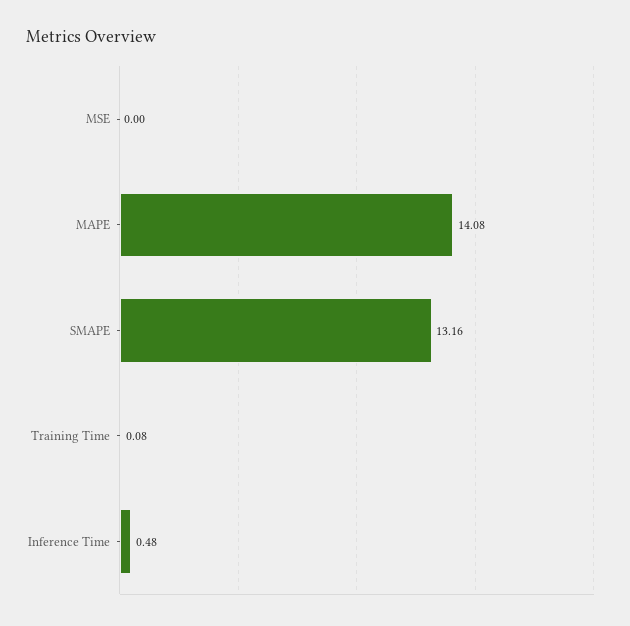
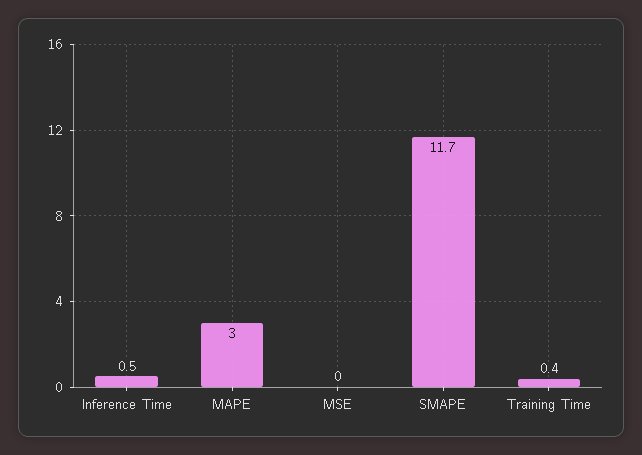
MAPE: 14.08 -> 3
SMAPE: 13.16 -> 11.7
Training Time: 0.08 -> 0.4

